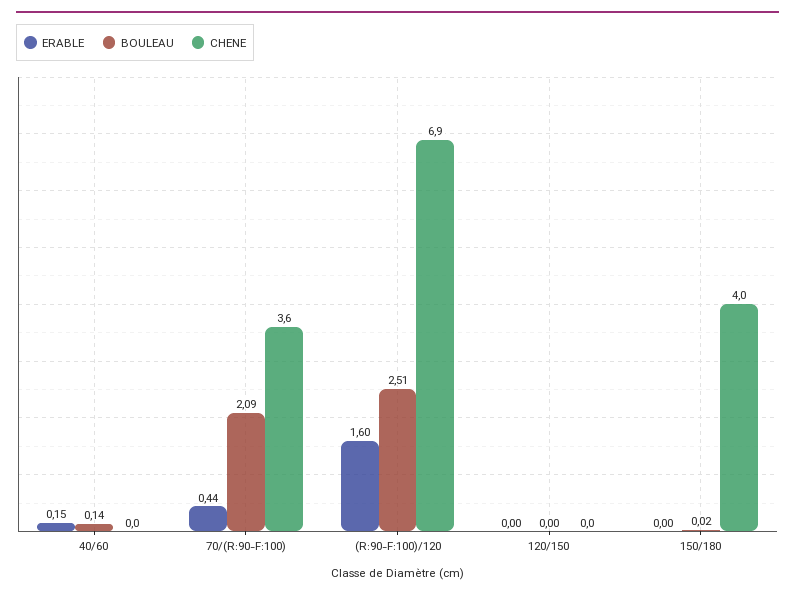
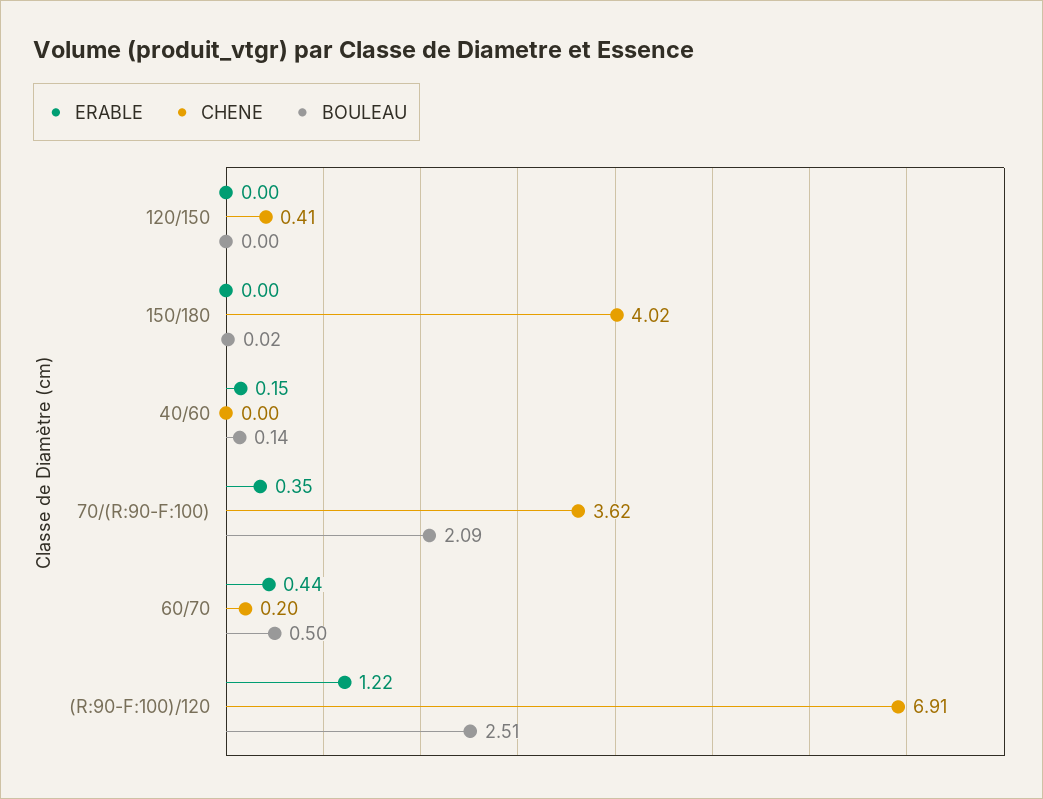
ERABLE, 70/(R:90-F:100): 0.44 -> 0.35
ERABLE, (R:90-F:100)/120: 1.6 -> 1.22
CHENE, 120/150: 0 -> 0.41
ERABLE, 60/70: none -> 0.44
CHENE, 60/70: none -> 0.2
BOULEAU, 60/70: none -> 0.5

